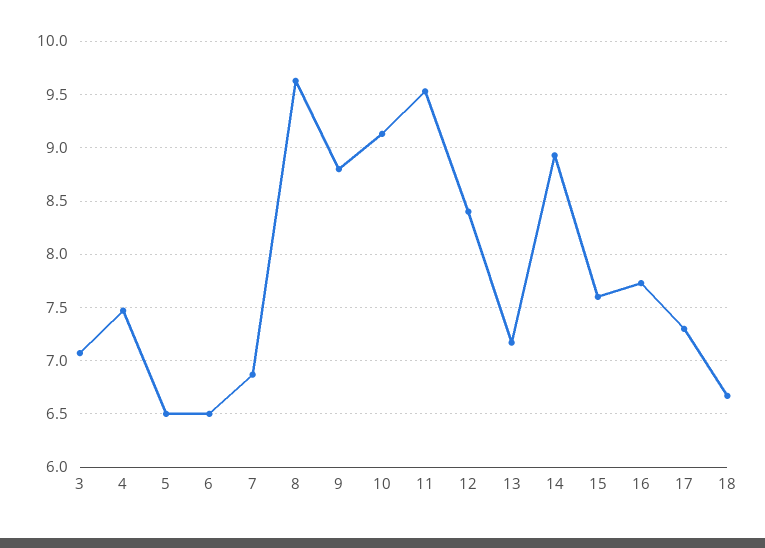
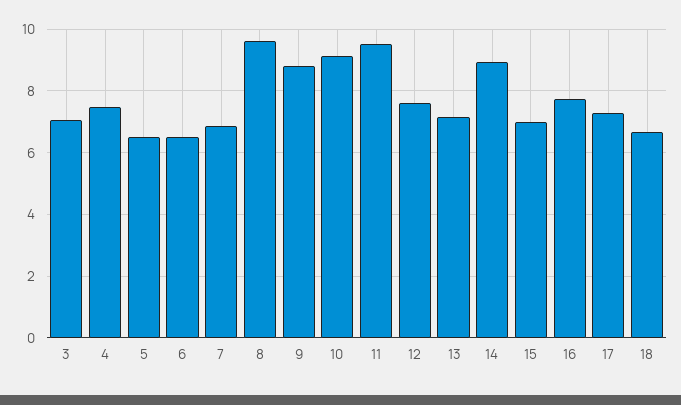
12: 8.4 -> 7.6
15: 7.6 -> 7

